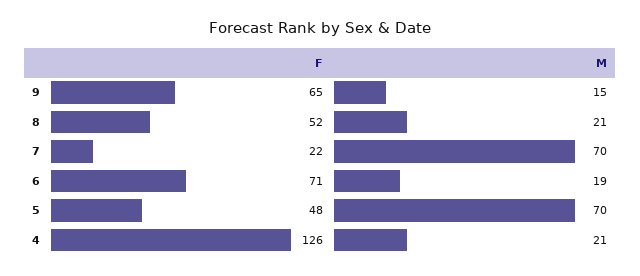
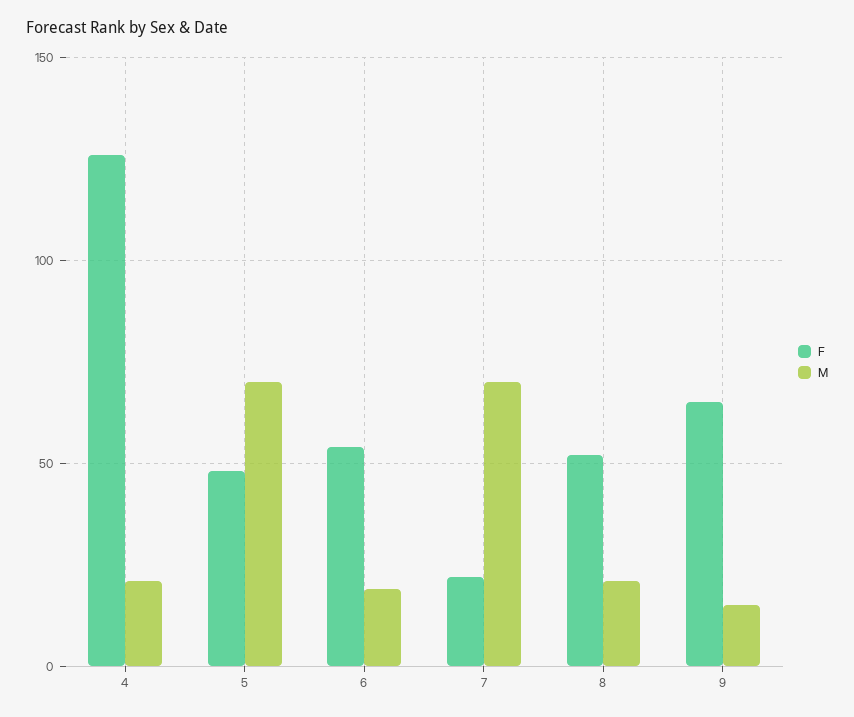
F, 6: 71 -> 55

